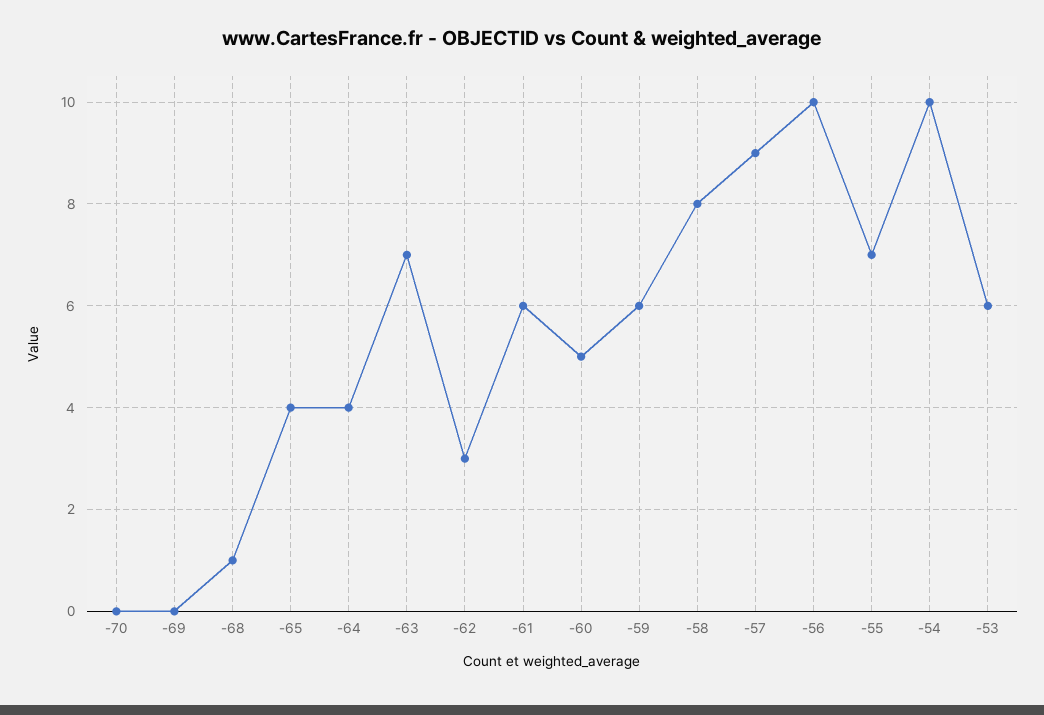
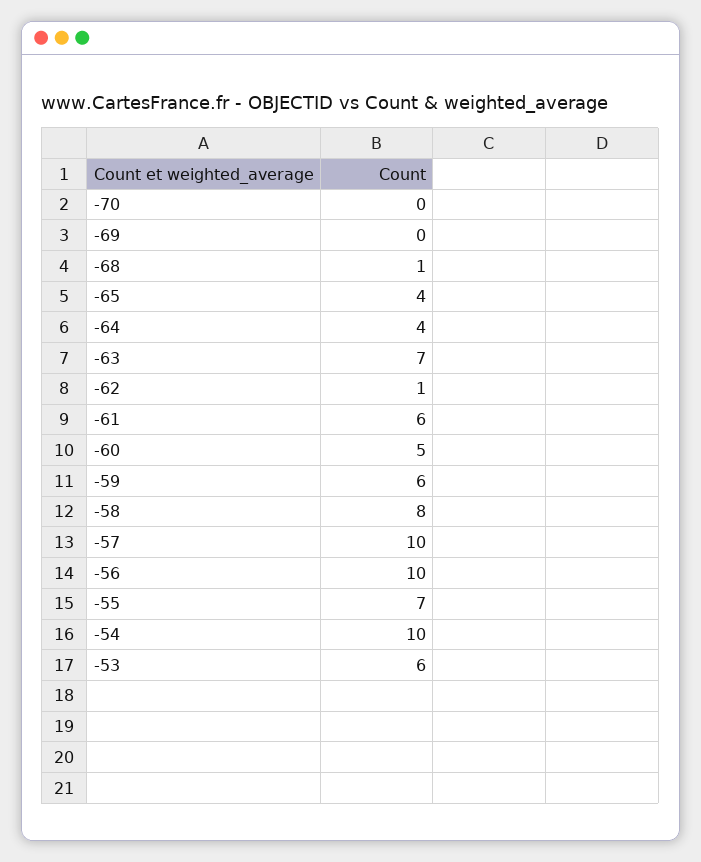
-62: 3 -> 1
-57: 9 -> 10

